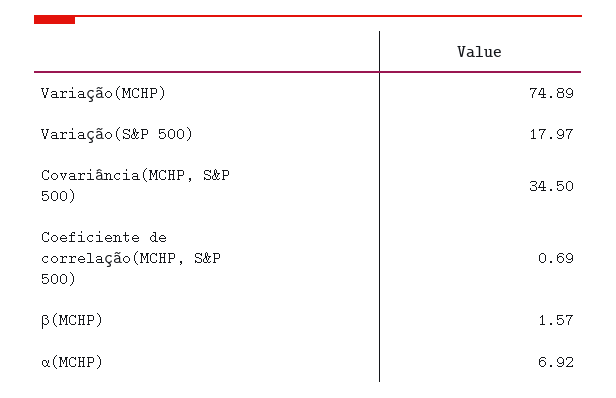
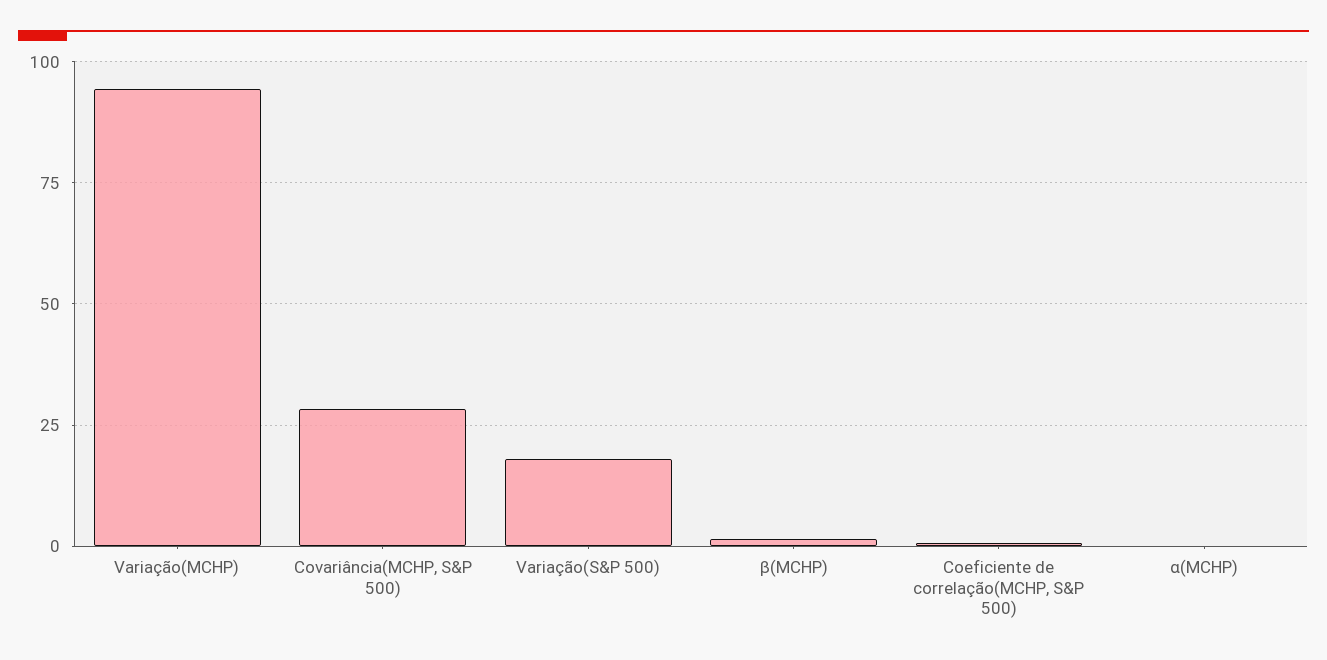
Variação(MCHP): 74.89 -> 95
Covariância(MCHP, S&P 500): 34.5 -> 27.5
α(MCHP): 6.92 -> 0

